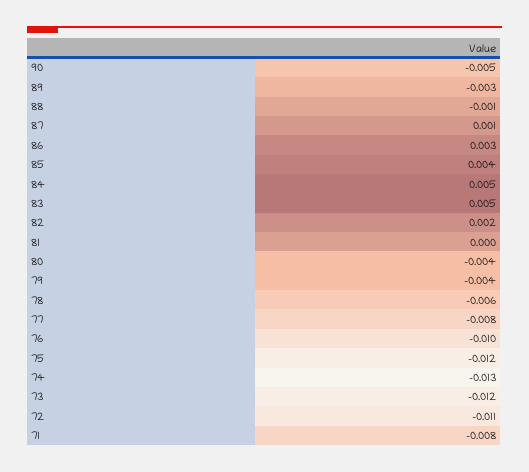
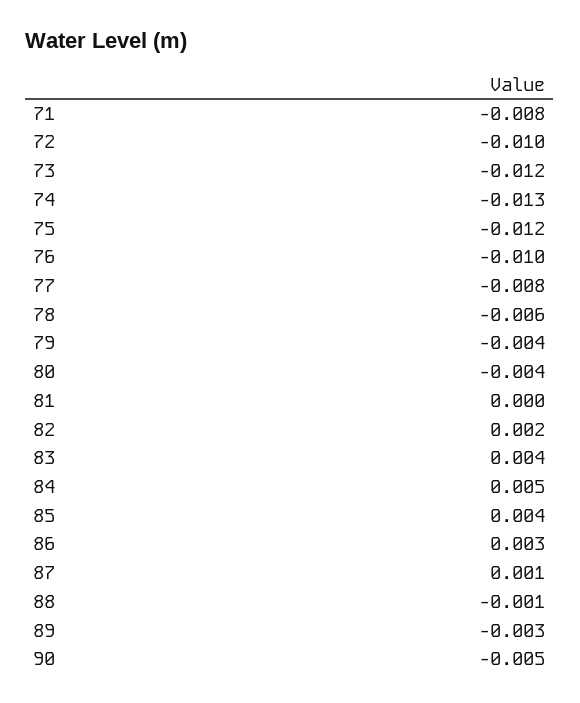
83: 0.005 -> 0.004
72: -0.011 -> -0.01

